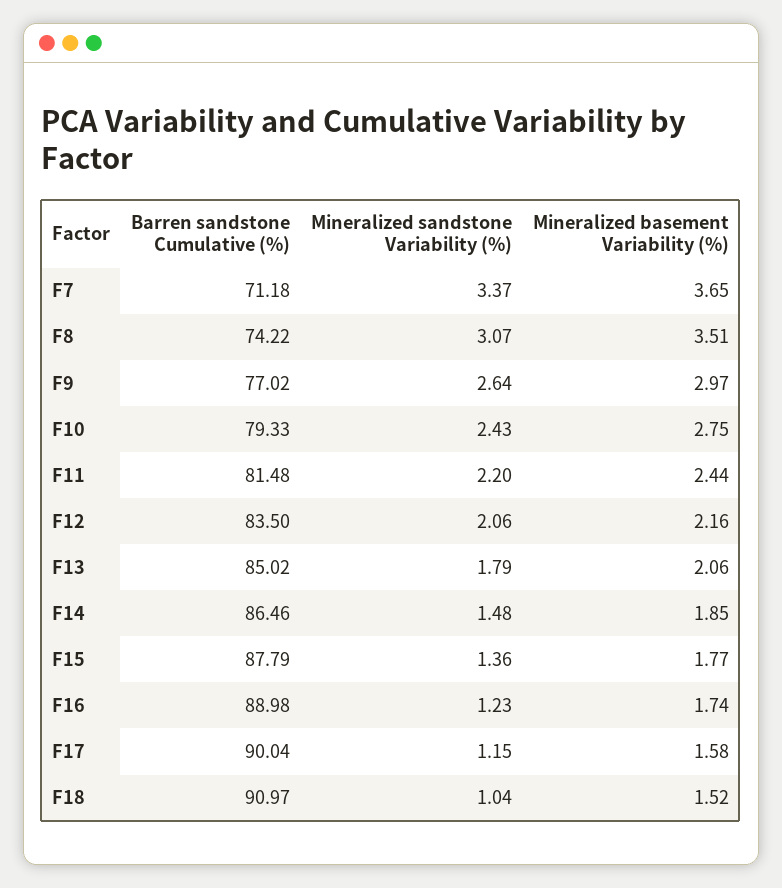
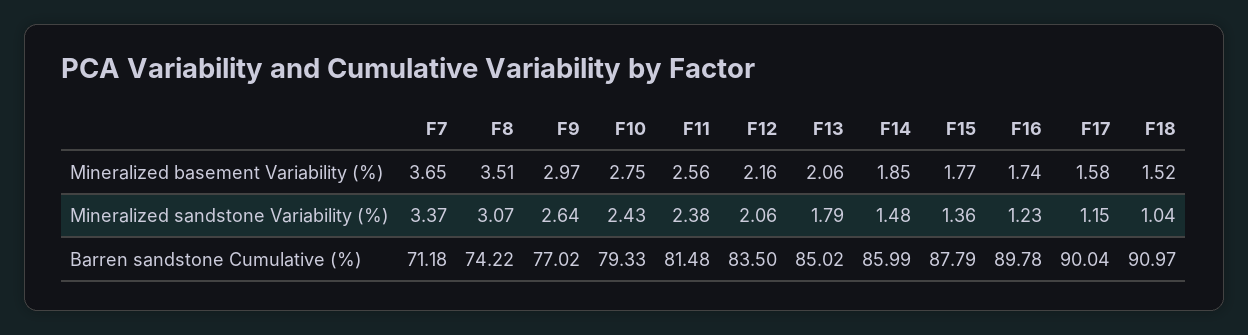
Mineralized sandstone Variability (%), F11: 2.2 -> 2.38
Mineralized basement Variability (%), F11: 2.44 -> 2.56
Barren sandstone Cumulative (%), F14: 86.46 -> 85.99
Barren sandstone Cumulative (%), F16: 88.98 -> 89.78

